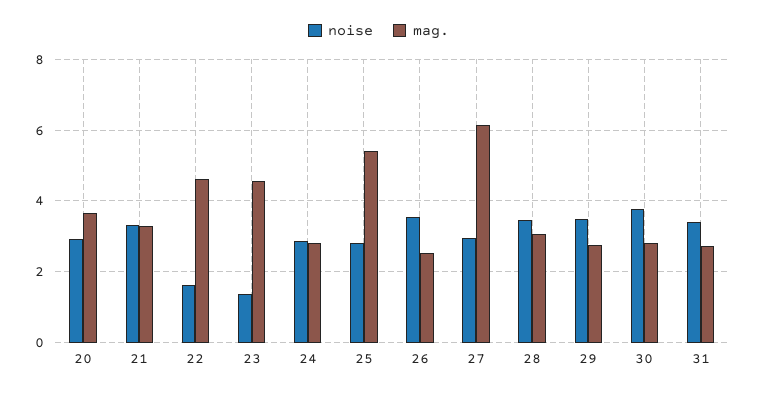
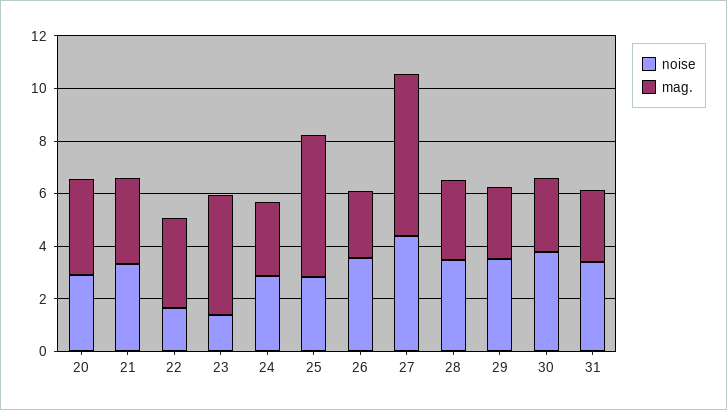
mag., 22: 4.6 -> 3.5
noise, 27: 3 -> 4.5

